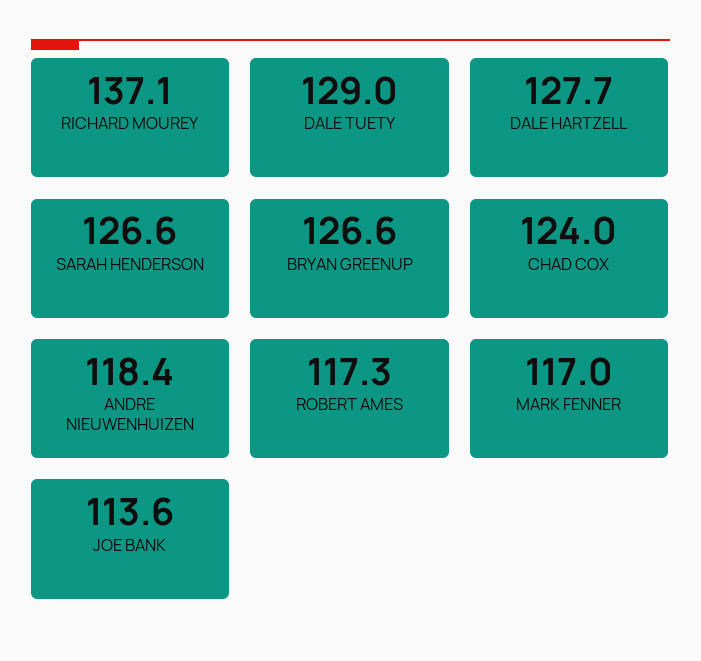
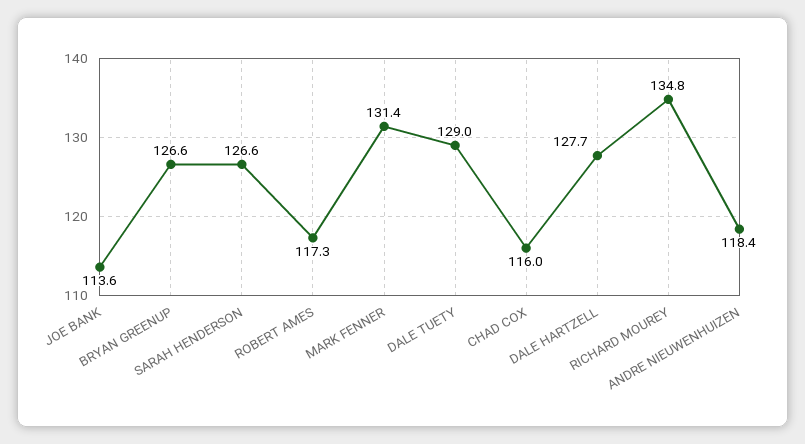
RICHARD MOUREY: 137.1 -> 134.8
CHAD COX: 124 -> 116
MARK FENNER: 117 -> 131.4

